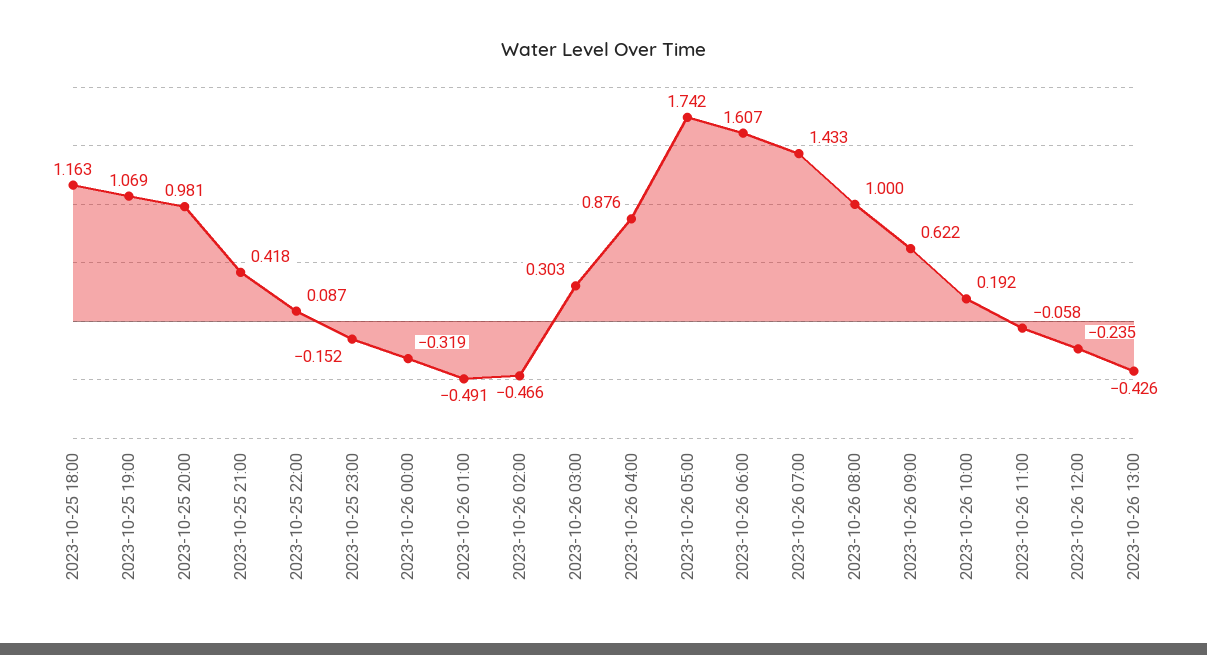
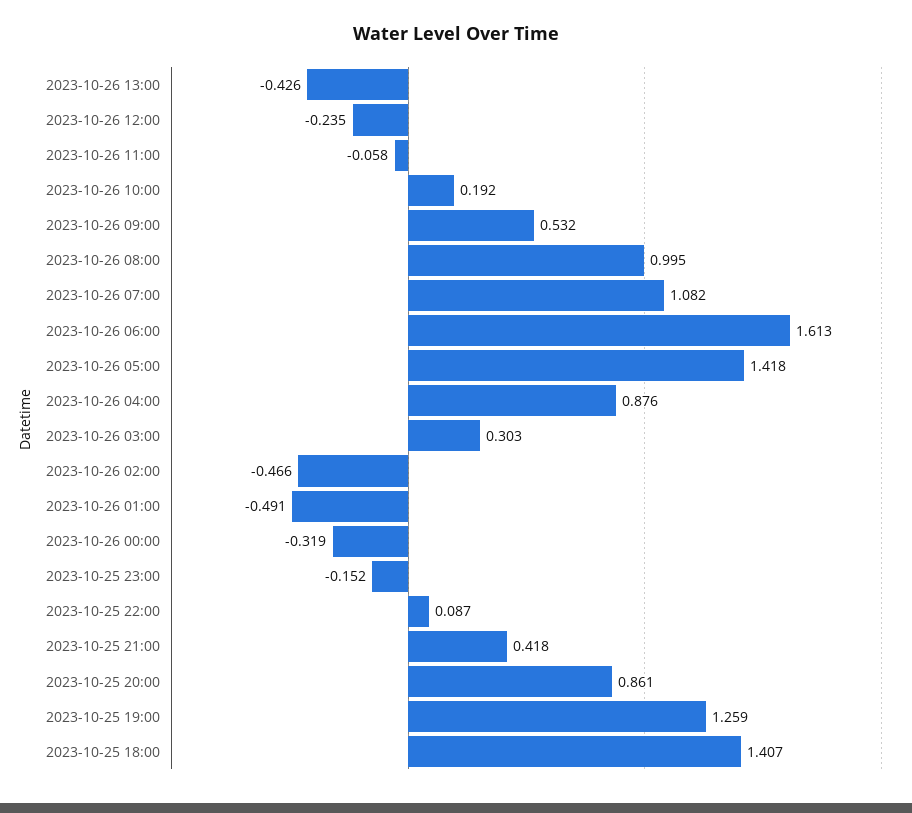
2023-10-25 18:00: 1.163 -> 1.407
2023-10-25 19:00: 1.069 -> 1.259
2023-10-25 20:00: 0.981 -> 0.861
2023-10-26 05:00: 1.742 -> 1.418
2023-10-26 06:00: 1.607 -> 1.613
2023-10-26 07:00: 1.433 -> 1.082
2023-10-26 08:00: 1 -> 0.995
2023-10-26 09:00: 0.622 -> 0.532

